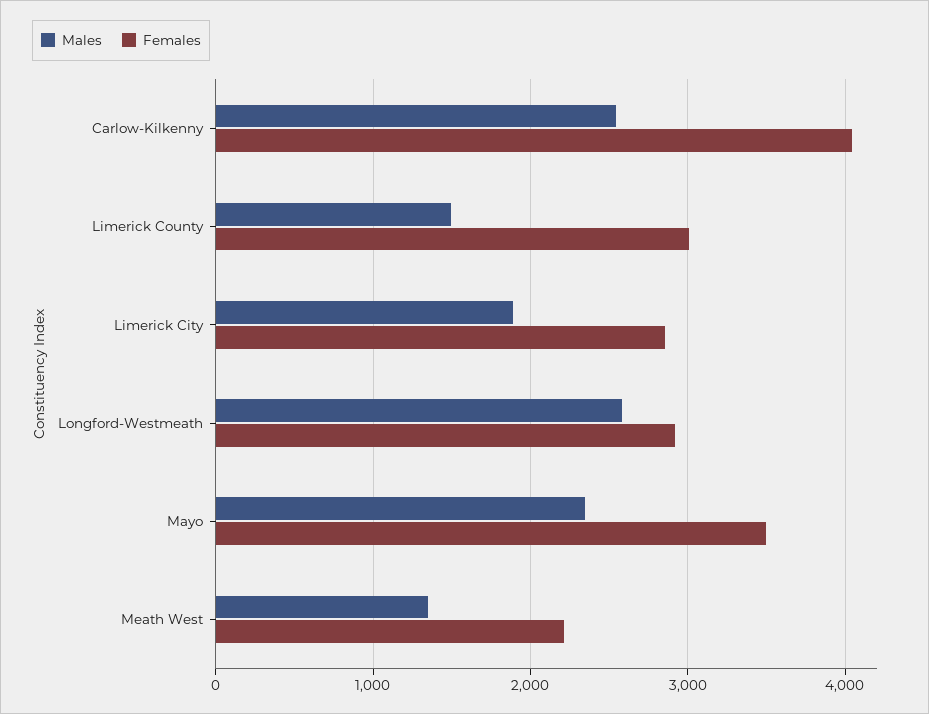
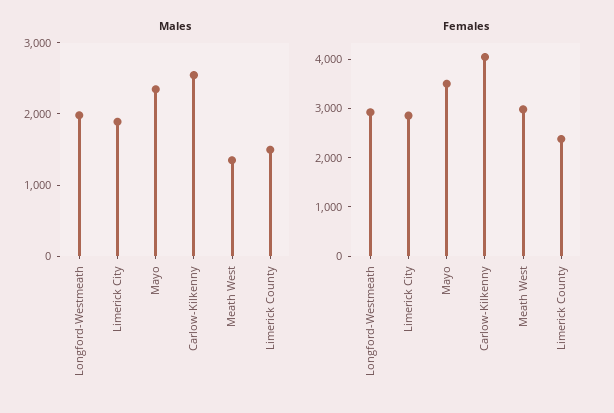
Females, Limerick County: 3000 -> 2400
Males, Longford-Westmeath: 2600 -> 2000
Females, Meath West: 2200 -> 3000

